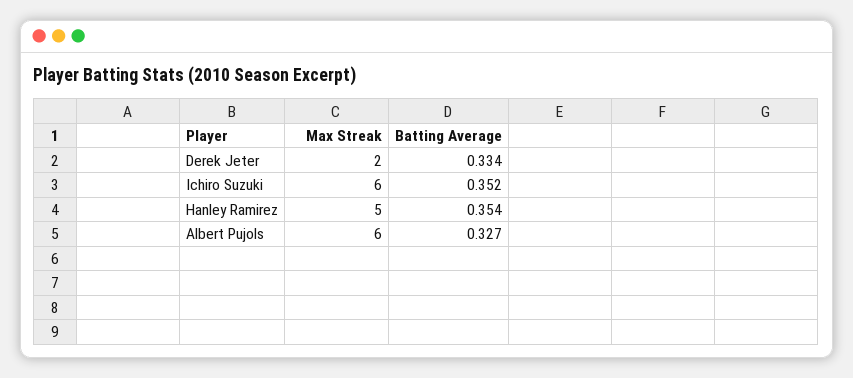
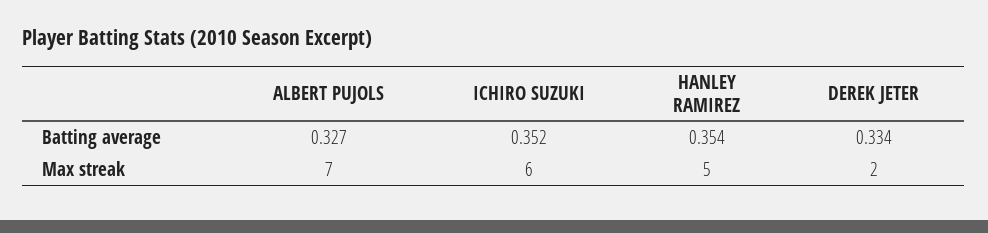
Max Streak, Albert Pujols: 6 -> 7

